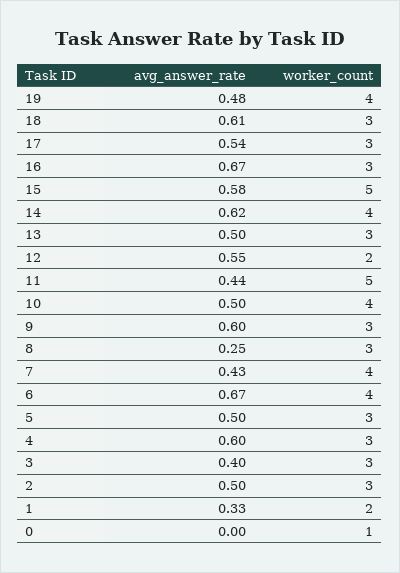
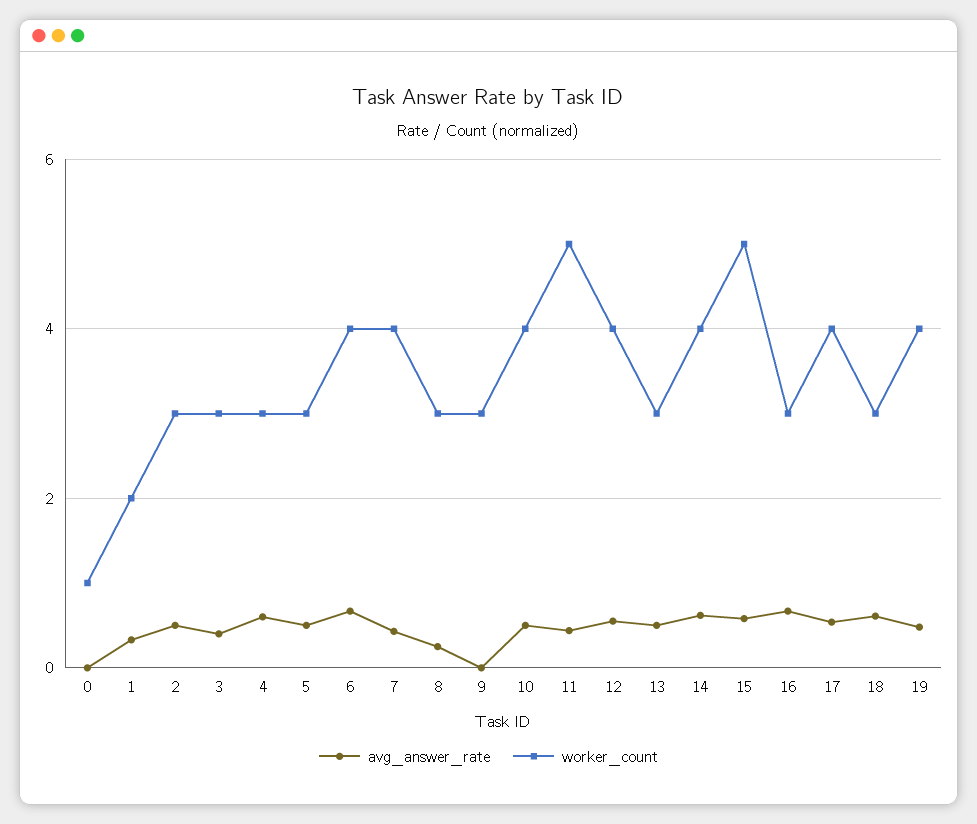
worker_count, 17: 3 -> 4
worker_count, 12: 2 -> 4
avg_answer_rate, 9: 0.6 -> 0

